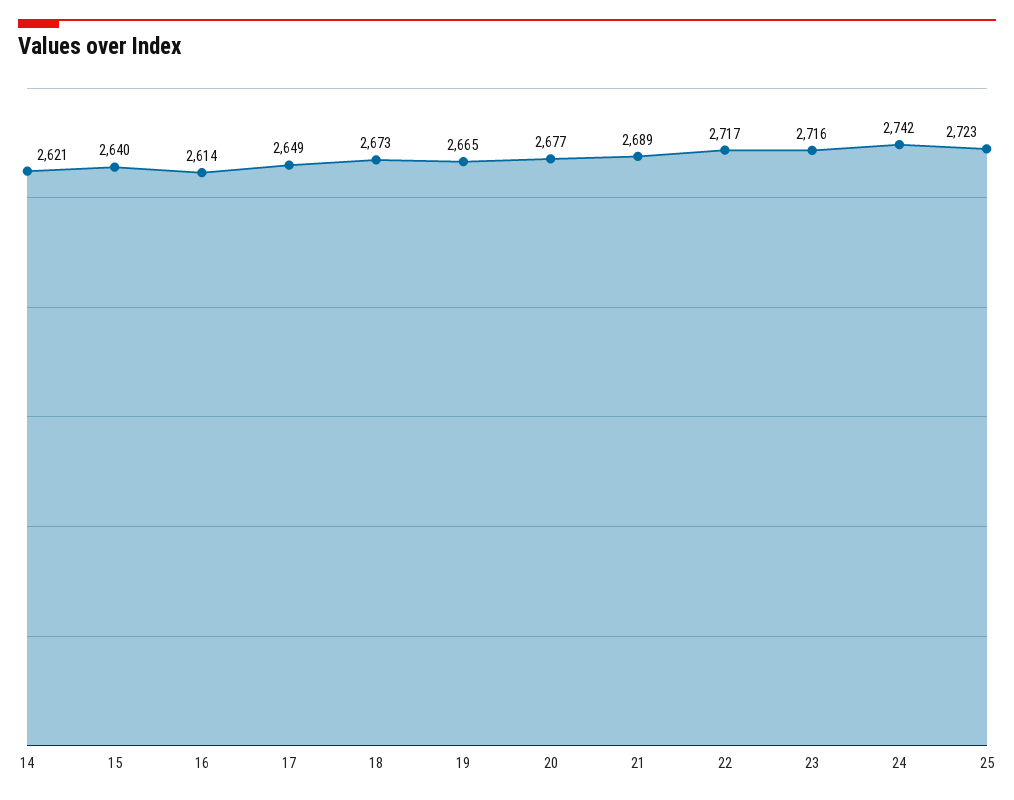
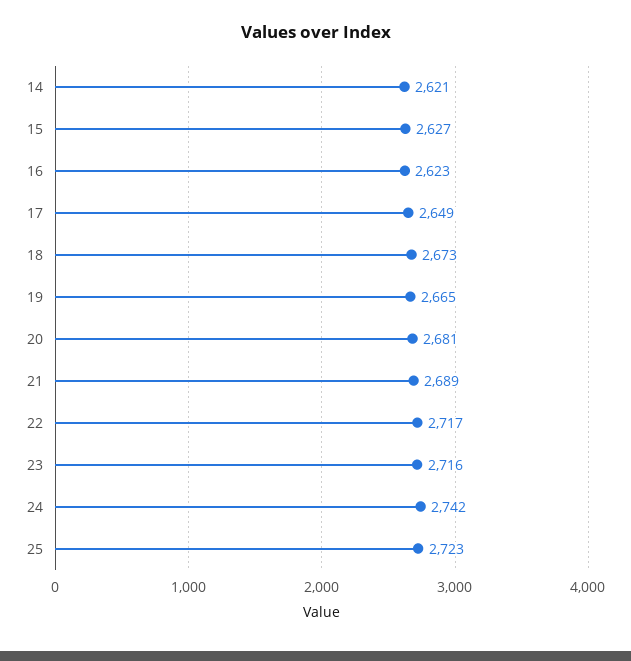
15: 2640 -> 2627
16: 2614 -> 2623
20: 2677 -> 2681

